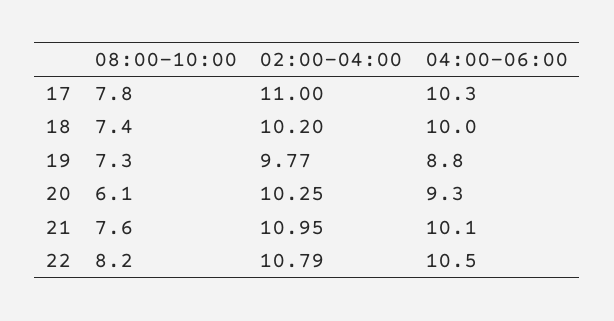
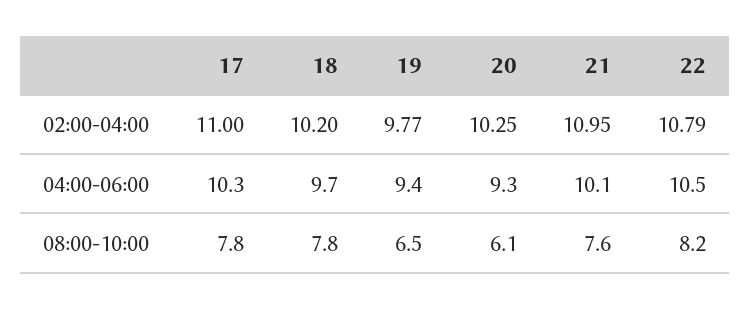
08:00-10:00, 18: 7.4 -> 7.8
04:00-06:00, 18: 10 -> 9.7
08:00-10:00, 19: 7.3 -> 6.5
04:00-06:00, 19: 8.8 -> 9.4

